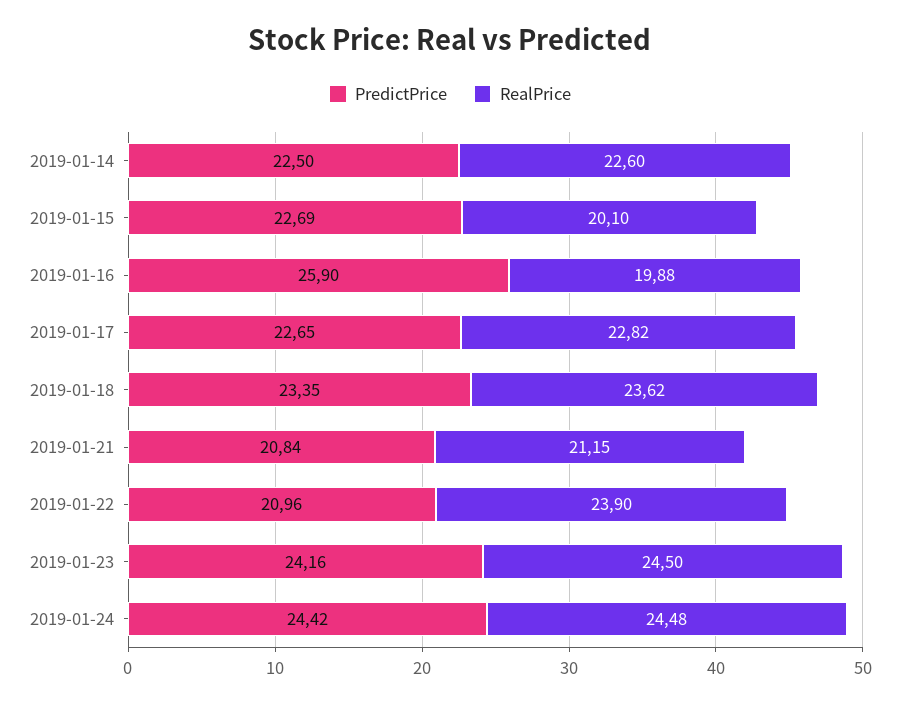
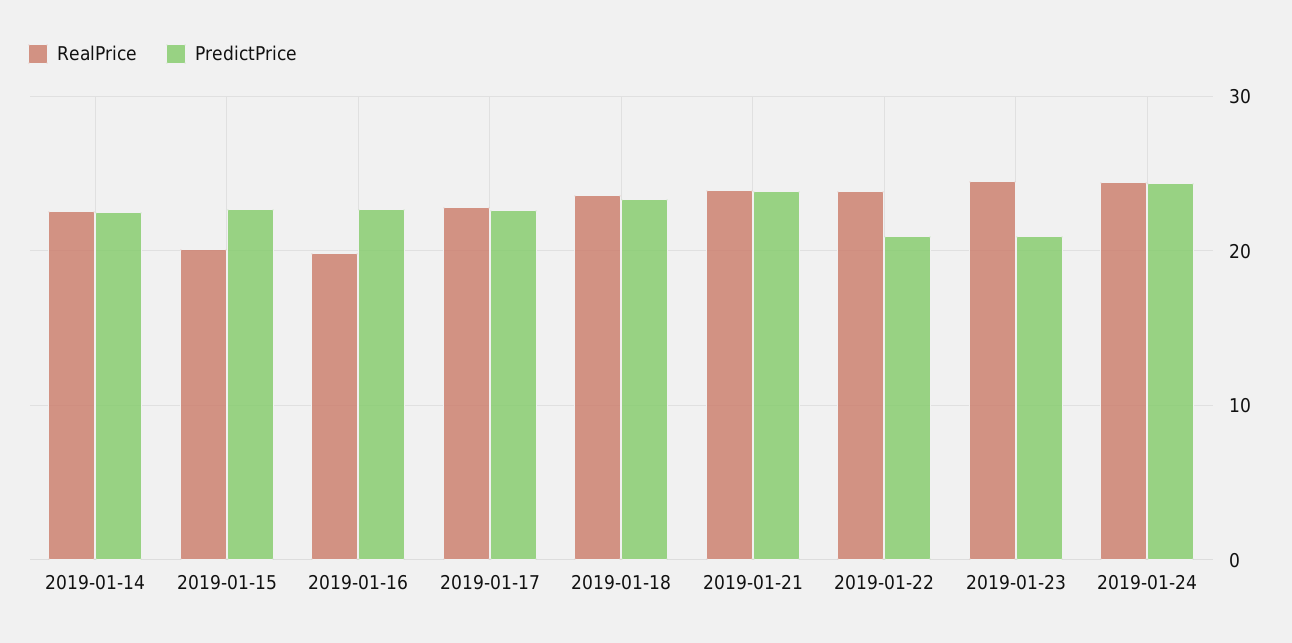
PredictPrice, 2019-01-16: 25.9 -> 23
PredictPrice, 2019-01-21: 20.84 -> 24
RealPrice, 2019-01-21: 21.15 -> 24
PredictPrice, 2019-01-23: 24.16 -> 21

